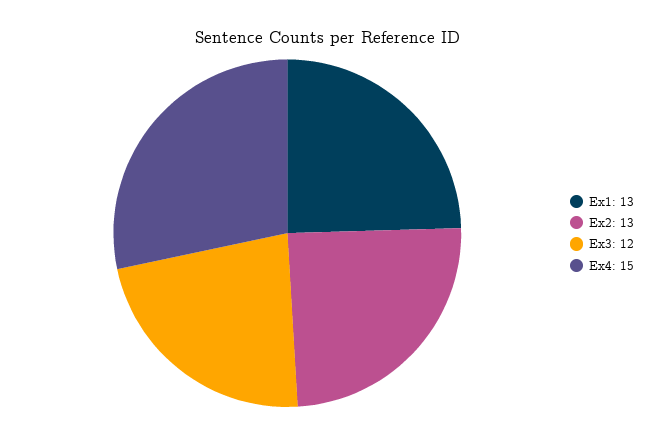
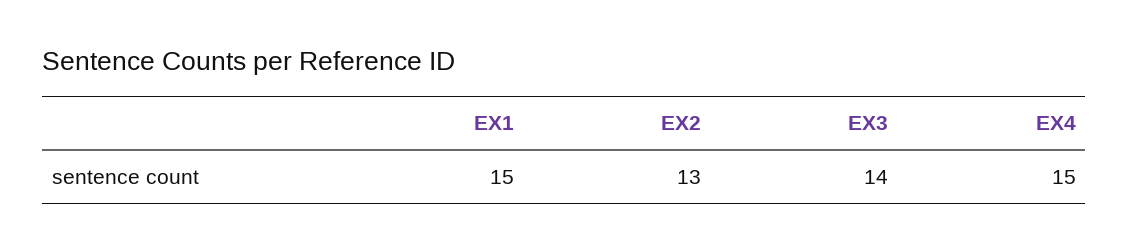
Ex1: 13 -> 15
Ex3: 12 -> 14

